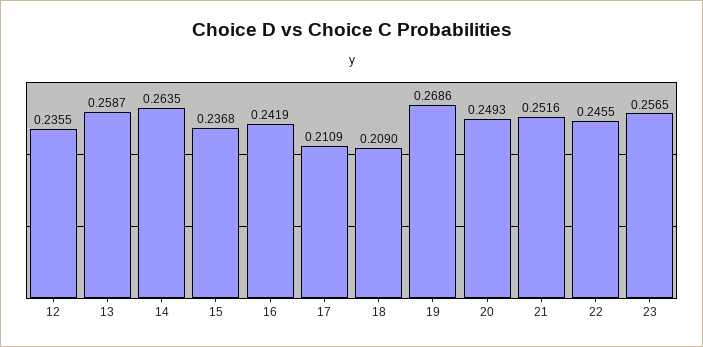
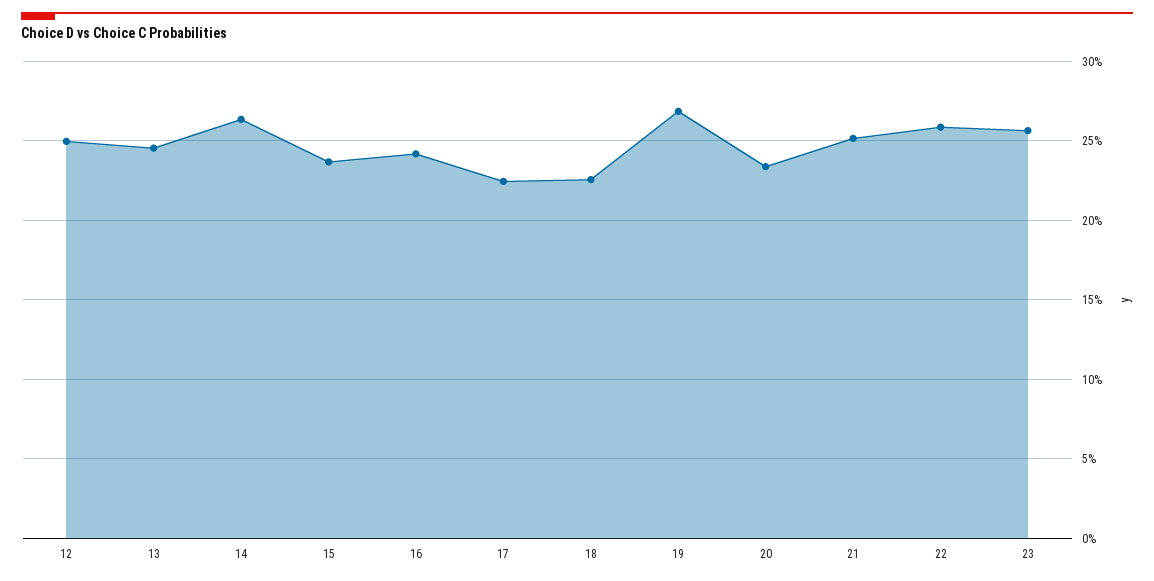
12: 0.2355 -> 0.25
13: 0.2587 -> 0.245
17: 0.2109 -> 0.225
18: 0.209 -> 0.225
20: 0.2493 -> 0.235
22: 0.2455 -> 0.26

